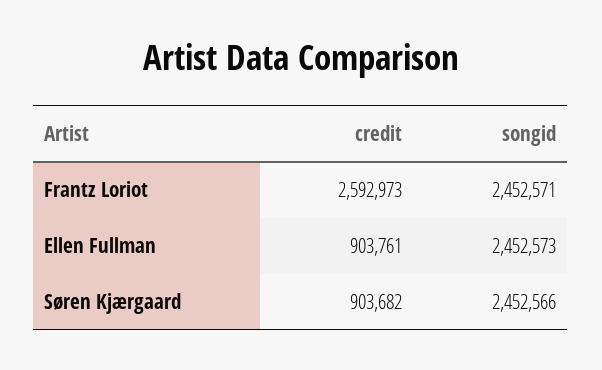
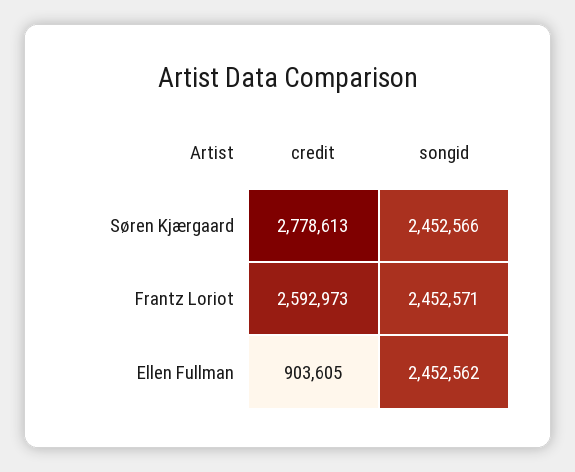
credit, Ellen Fullman: 903761 -> 903605
songid, Ellen Fullman: 2452573 -> 2452562
credit, Søren Kjærgaard: 903682 -> 2778613

